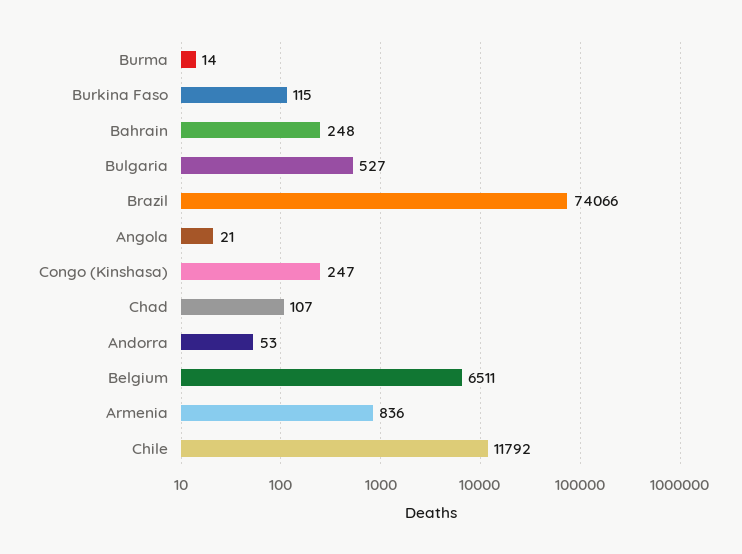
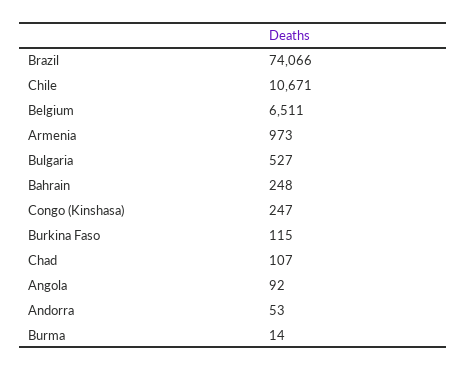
Angola: 21 -> 92
Armenia: 836 -> 973
Chile: 11792 -> 10671

